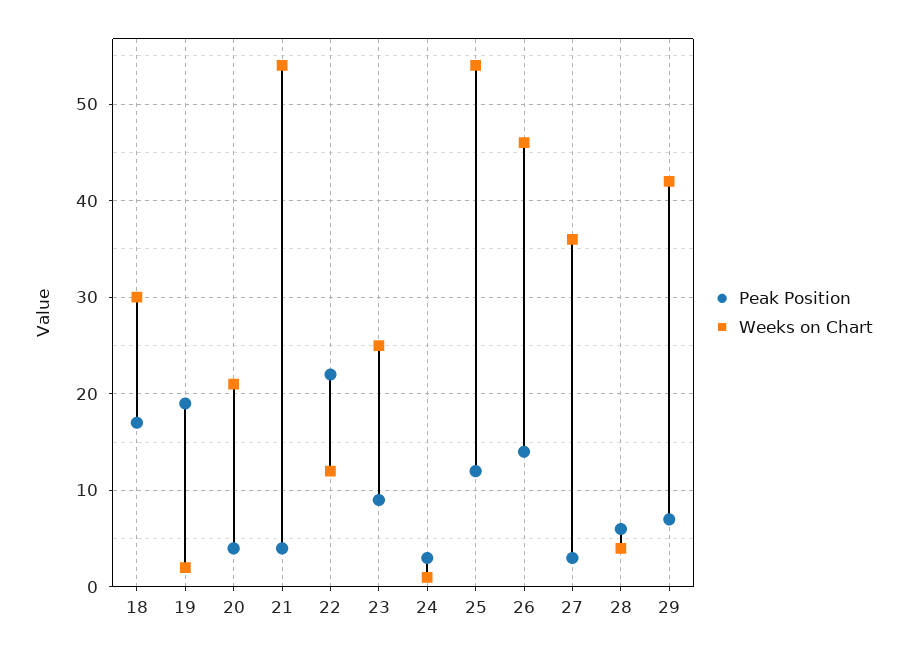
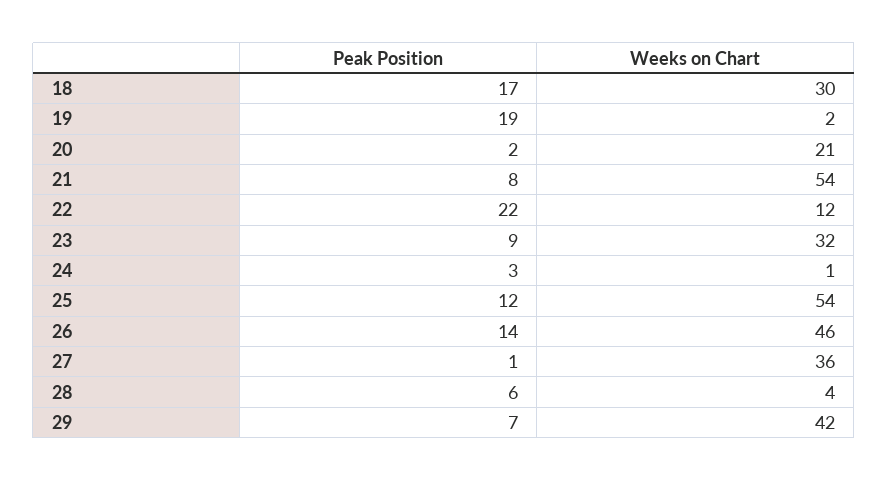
Peak Position, 20: 4 -> 2
Peak Position, 21: 4 -> 8
Weeks on Chart, 23: 25 -> 32
Peak Position, 27: 3 -> 1

